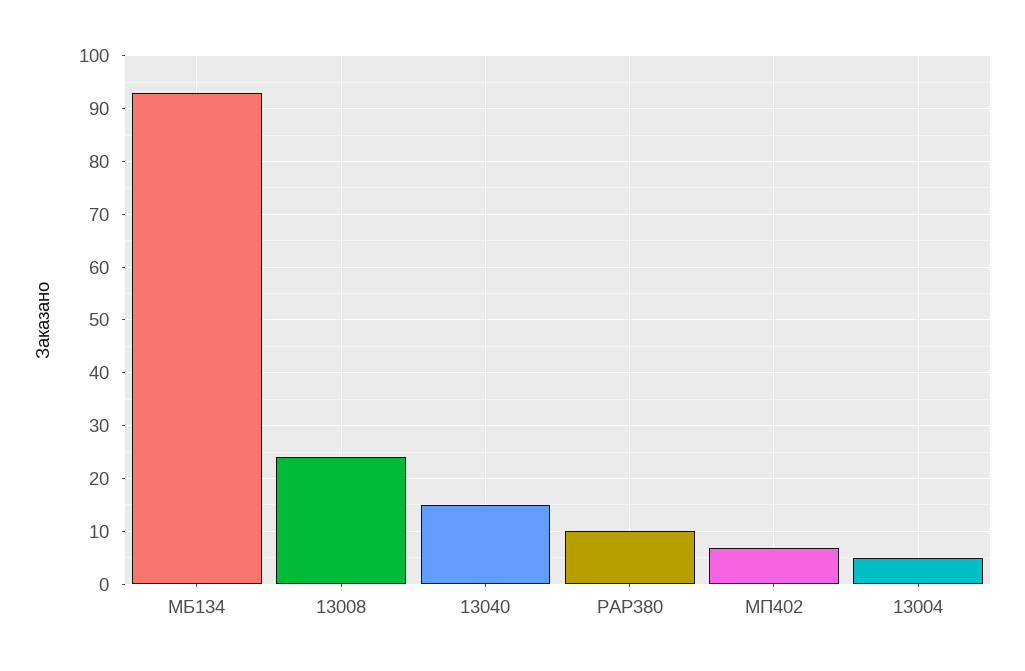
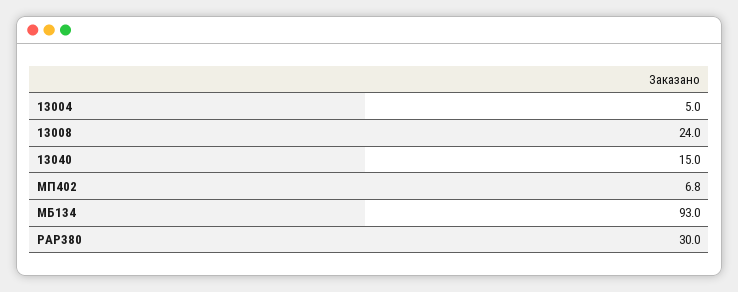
РАР380: 10 -> 30

